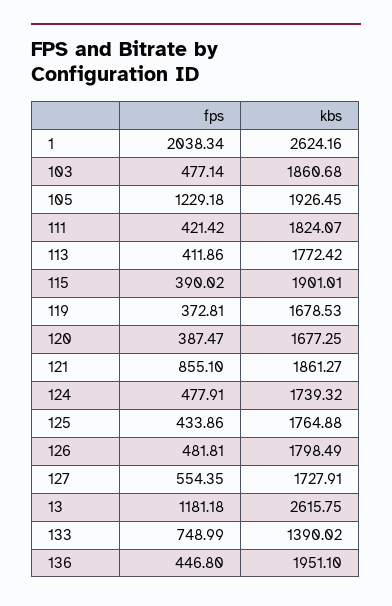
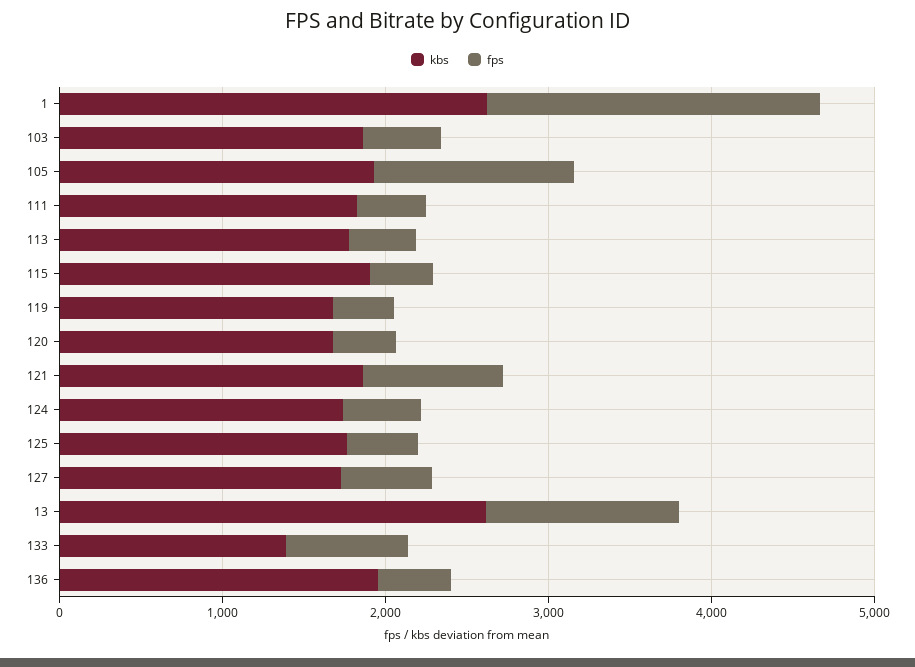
fps, 126: 481.81 -> none
kbs, 126: 1798.49 -> none

